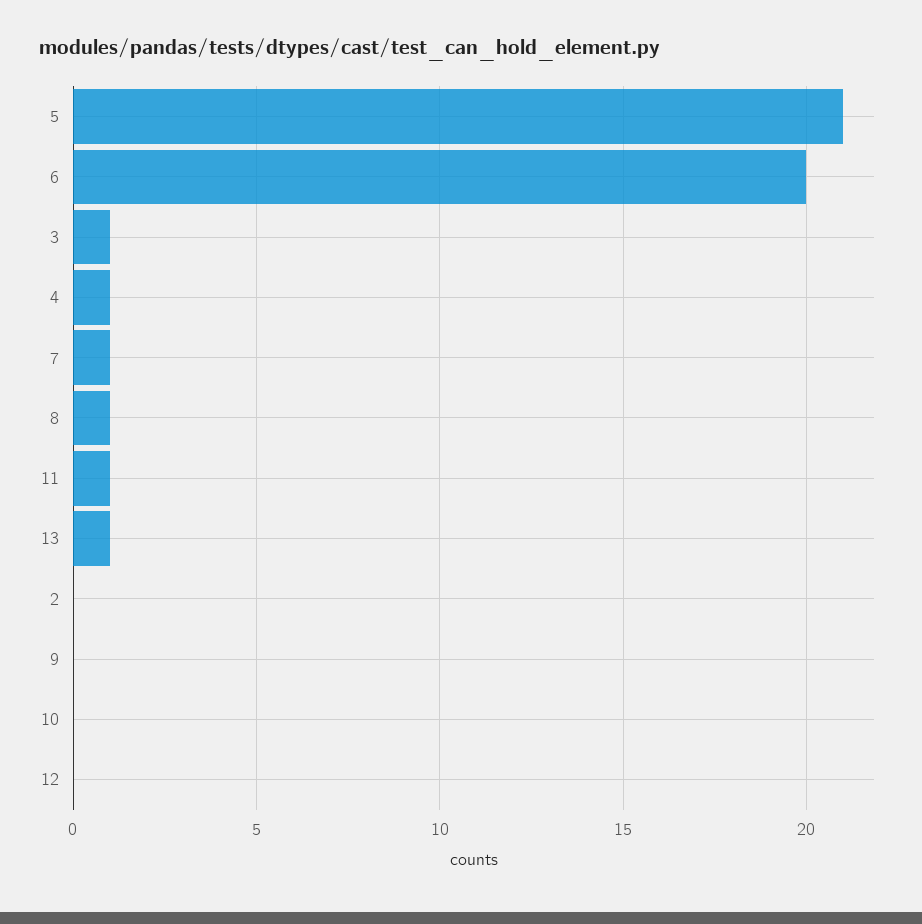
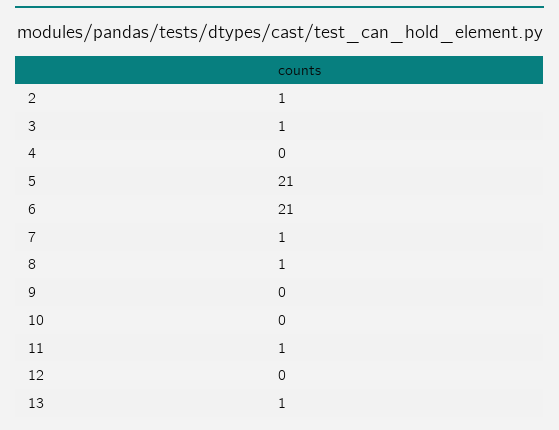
6: 20 -> 21
4: 1 -> 0
2: 0 -> 1

